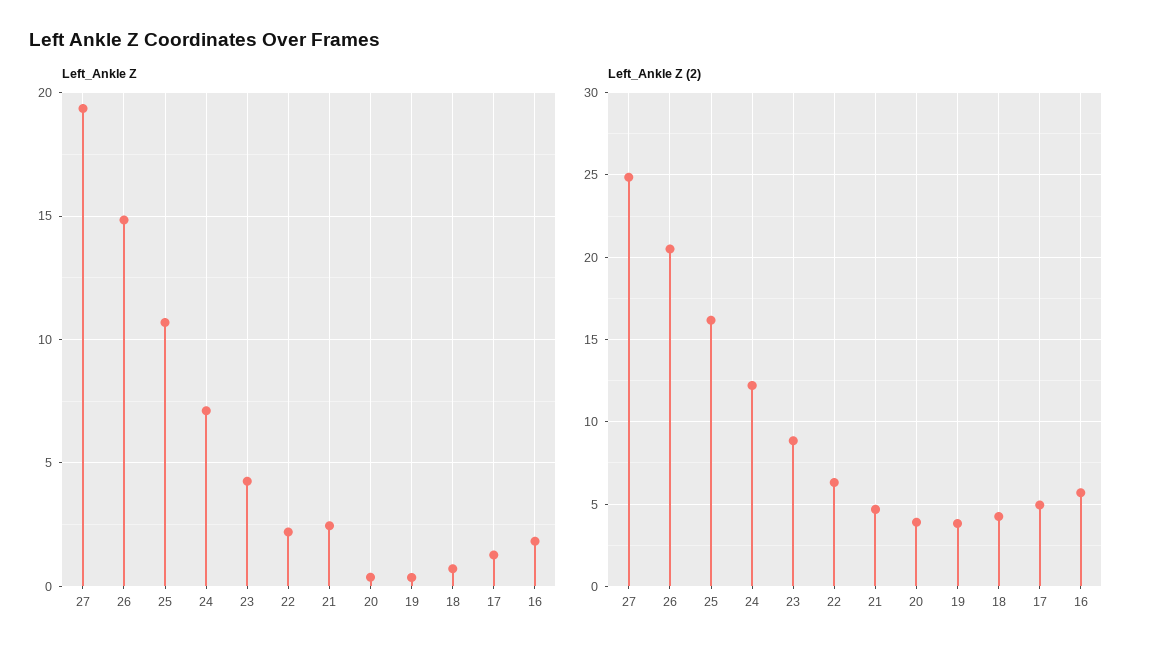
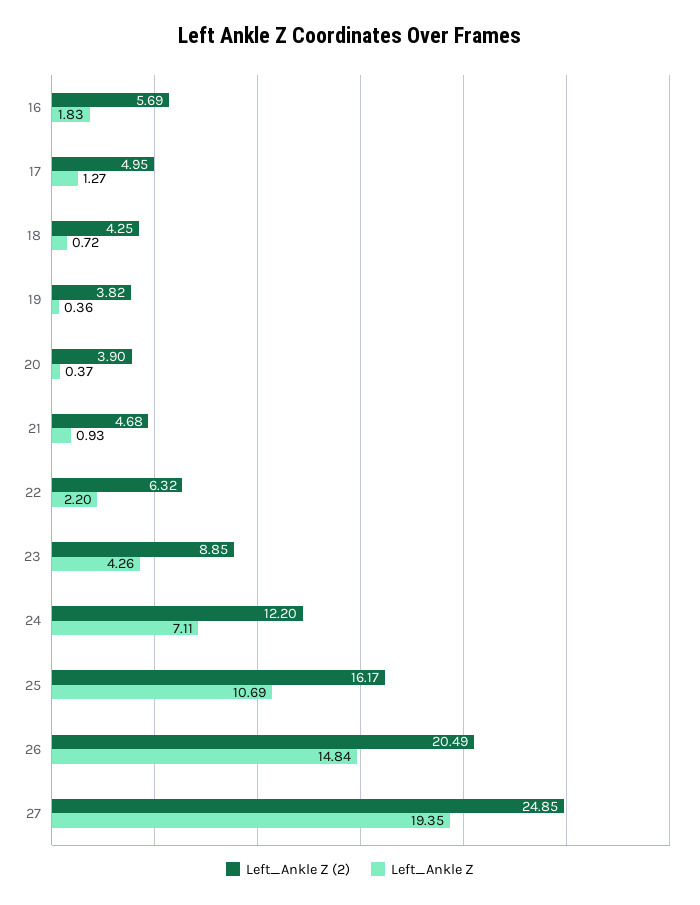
Left_Ankle Z, 21: 2.5 -> 0.93

